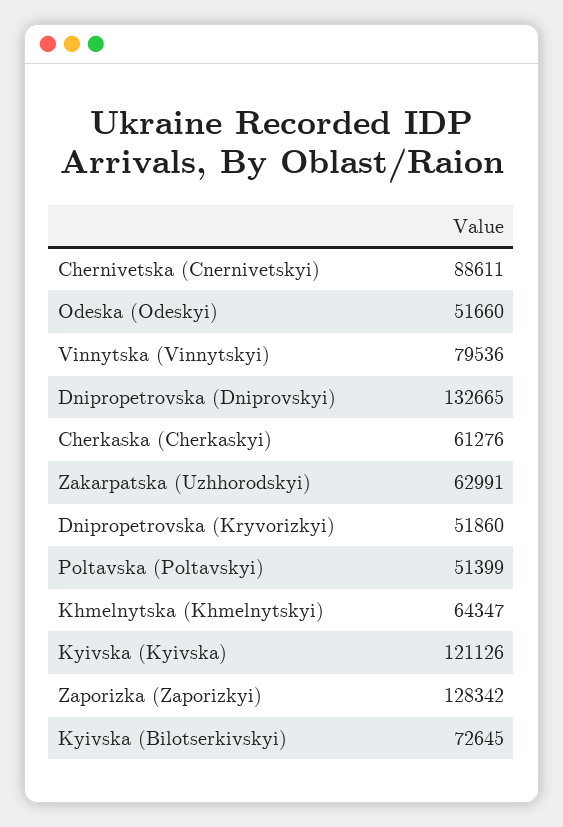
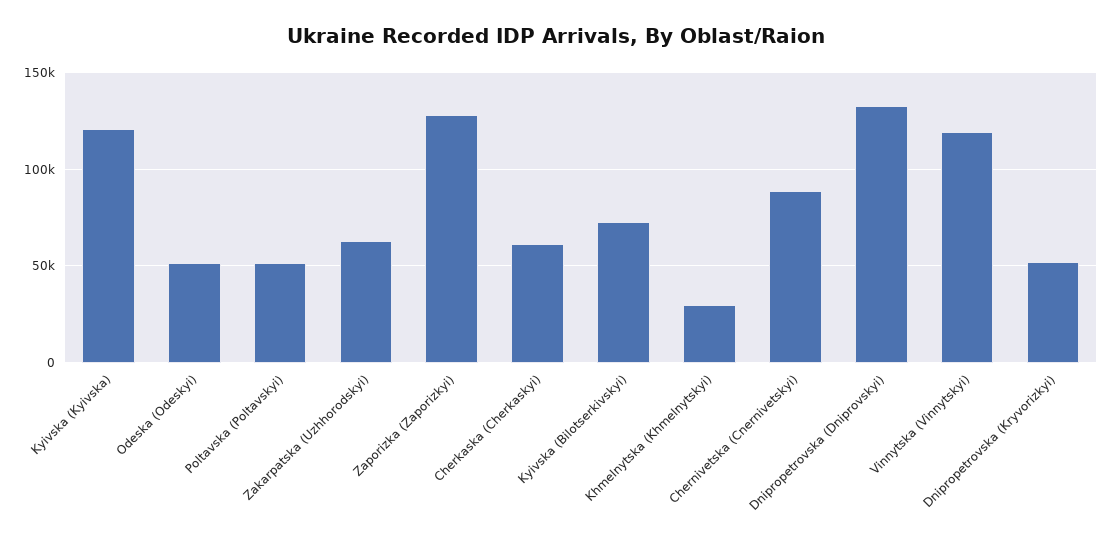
Vinnytska (Vinnytskyi): 79536 -> 120000
Khmelnytska (Khmelnytskyi): 64347 -> 30000

